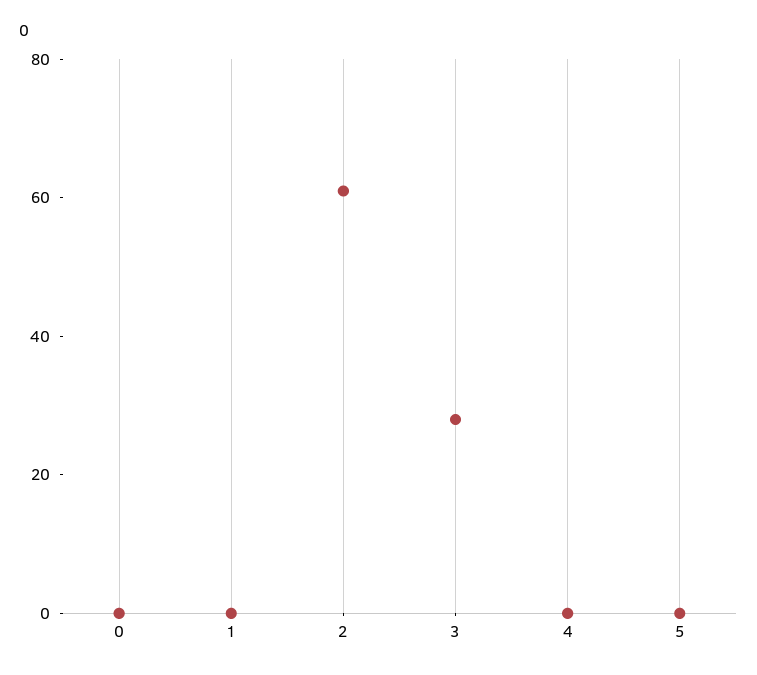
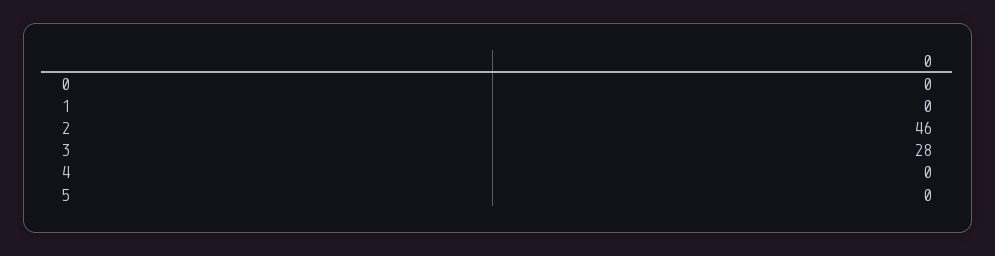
2: 60 -> 46

